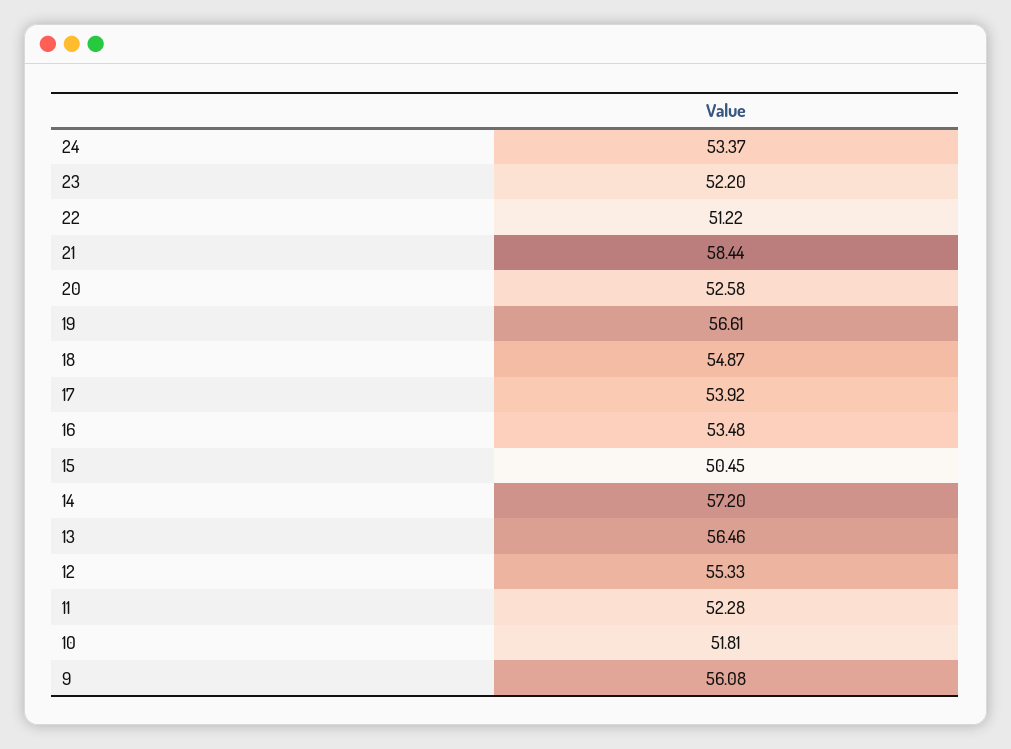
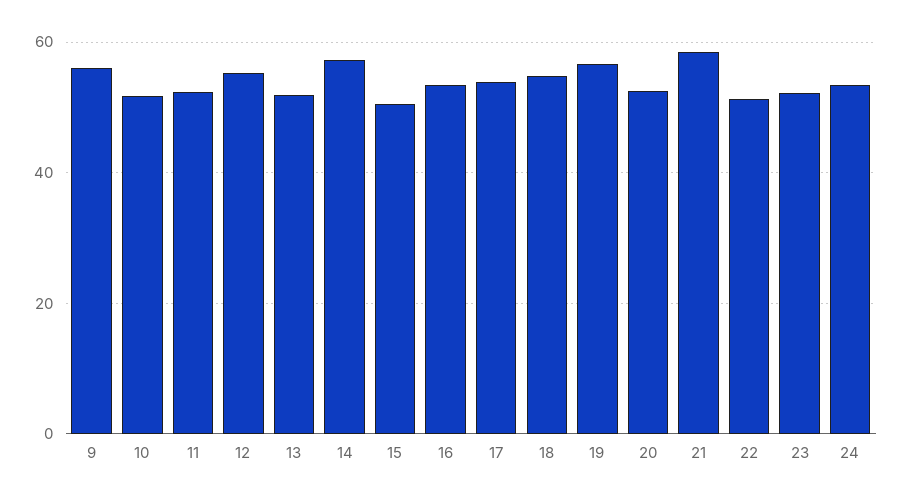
13: 56.46 -> 52

